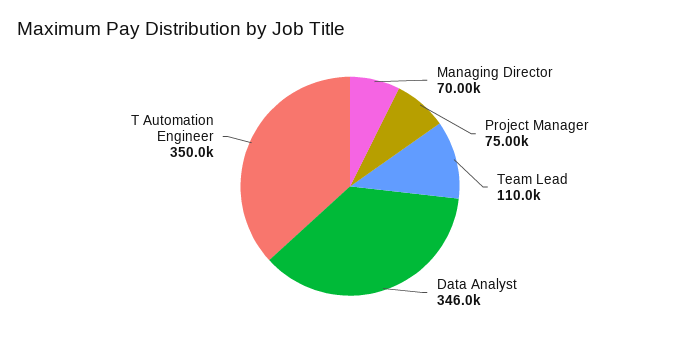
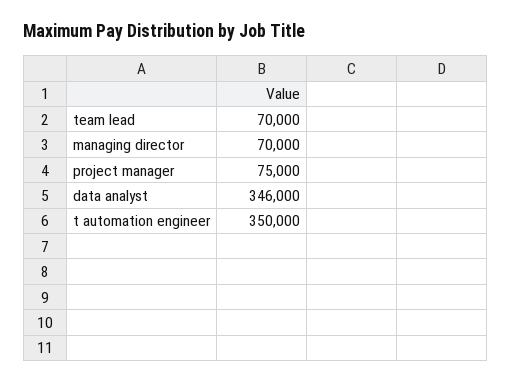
Team Lead: 110000 -> 70000

